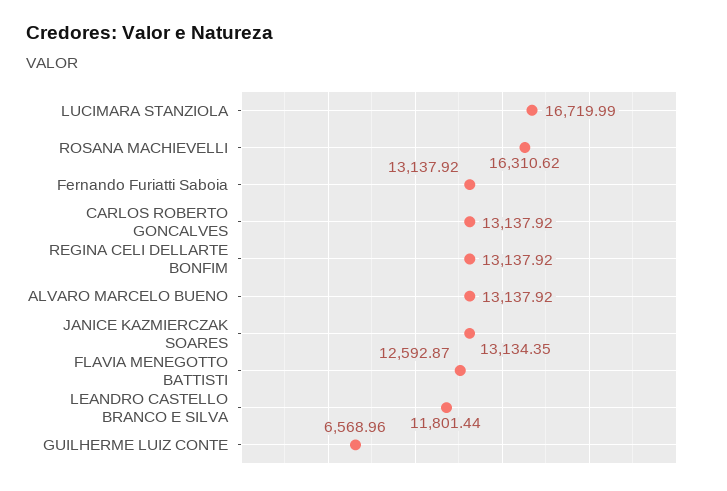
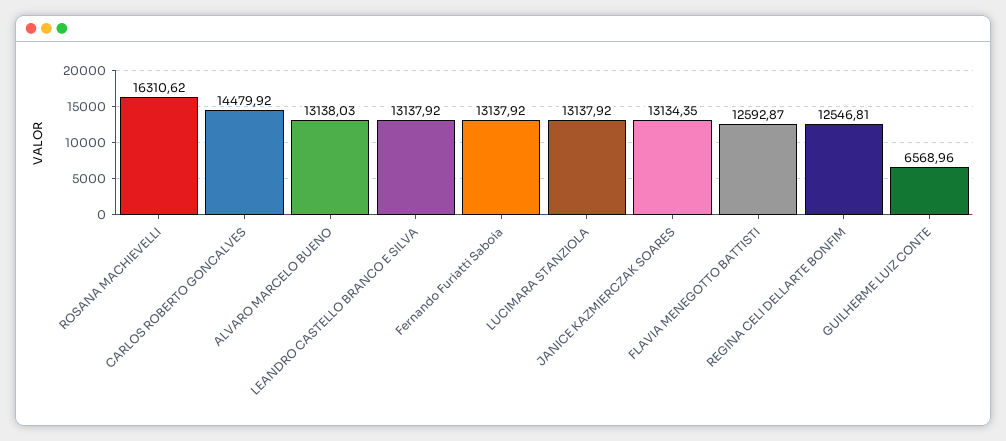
LUCIMARA STANZIOLA: 16719.99 -> 13137.92
CARLOS ROBERTO GONCALVES: 13137.92 -> 14479.92
REGINA CELI DELLARTE BONFIM: 13137.92 -> 12546.81
ALVARO MARCELO BUENO: 13137.92 -> 13138.03
LEANDRO CASTELLO BRANCO E SILVA: 11801.44 -> 13137.92

